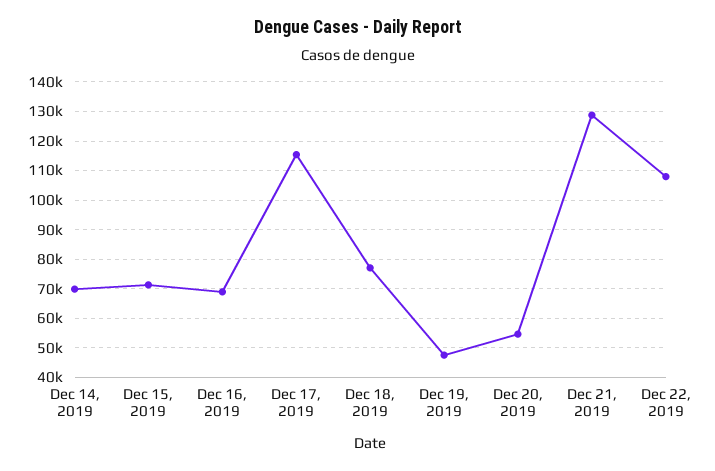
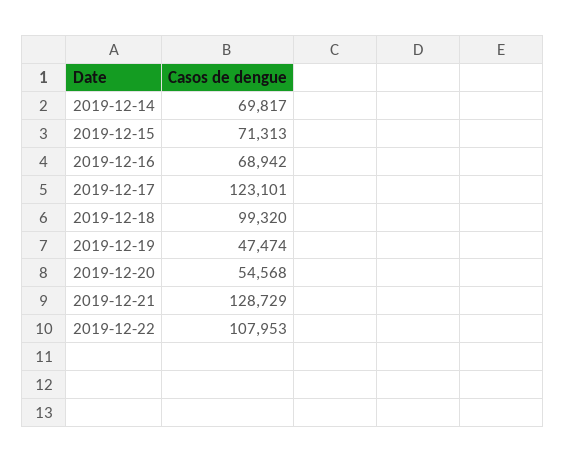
Dec 17, 2019: 115000 -> 123101
Dec 18, 2019: 77500 -> 99320

